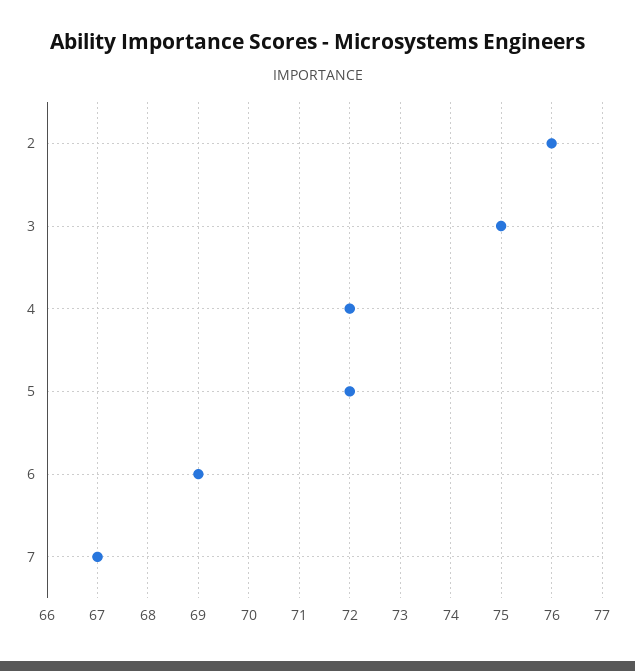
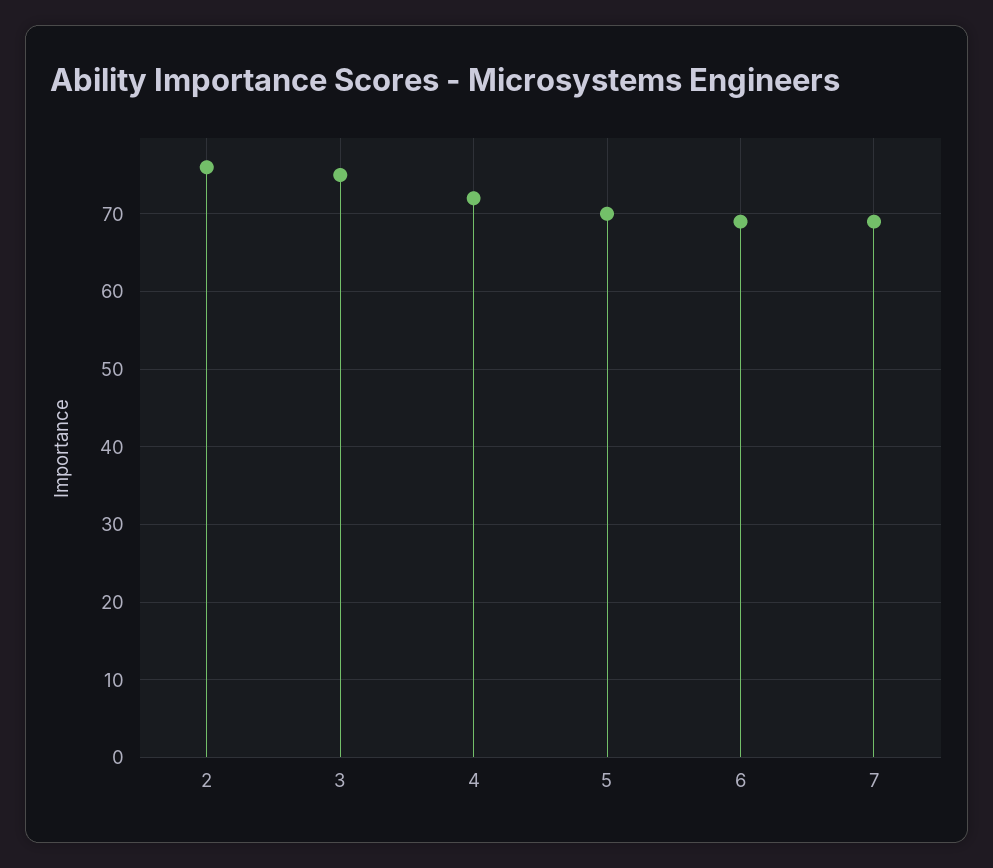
5: 72 -> 70
7: 67 -> 69

